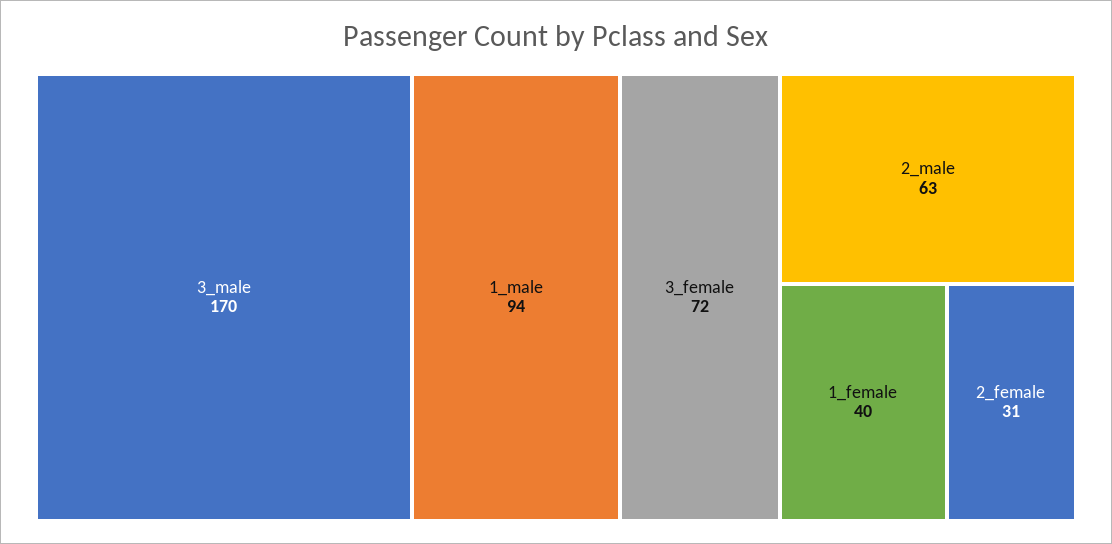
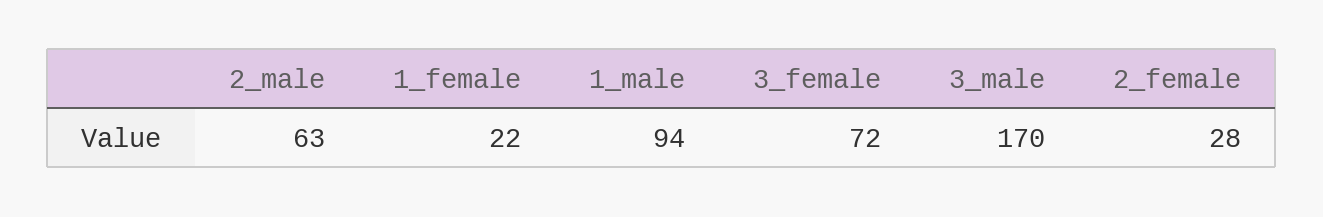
1_female: 40 -> 22
2_female: 31 -> 28

